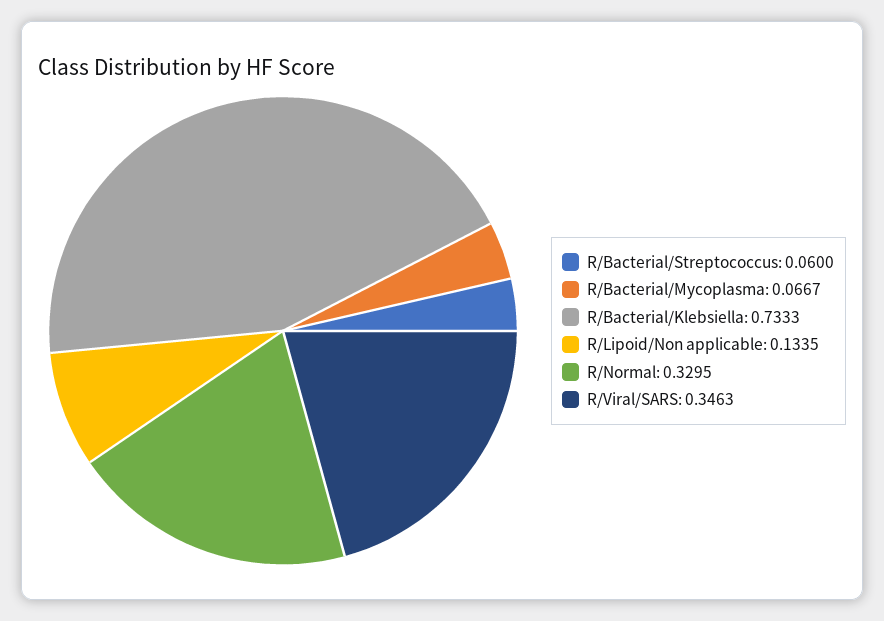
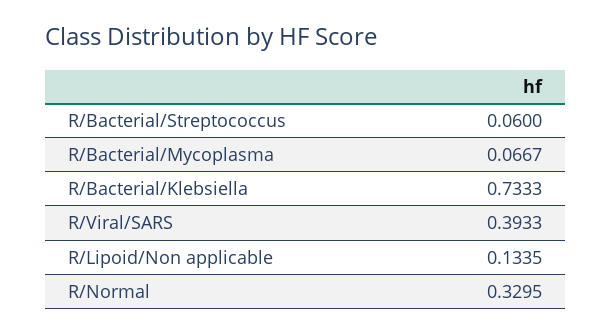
R/Viral/SARS: 0.3463 -> 0.3933

